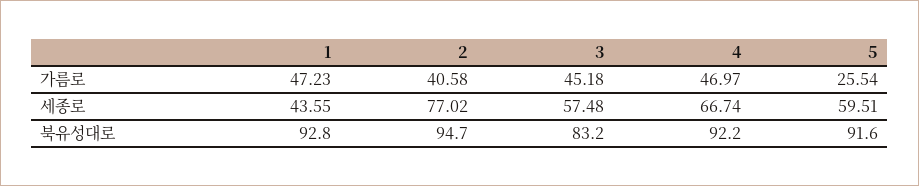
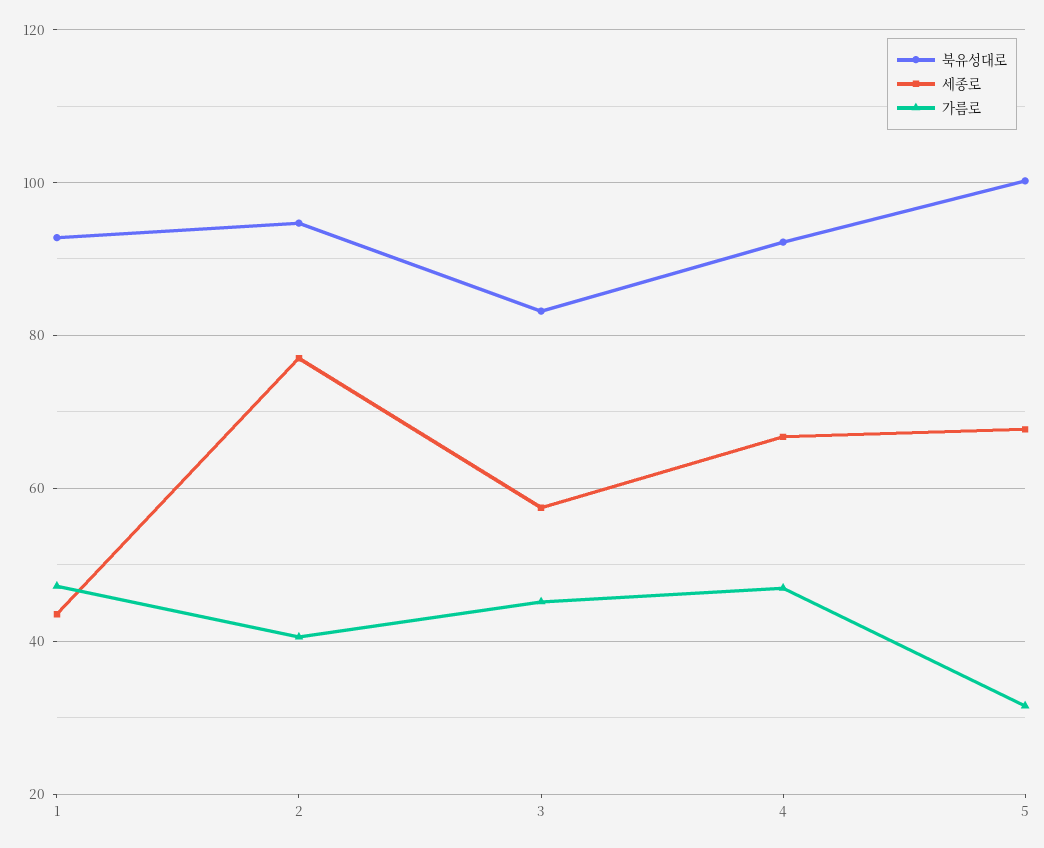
가름로, 5: 25.54 -> 32
세종로, 5: 59.51 -> 68
북유성대로, 5: 91.6 -> 100

